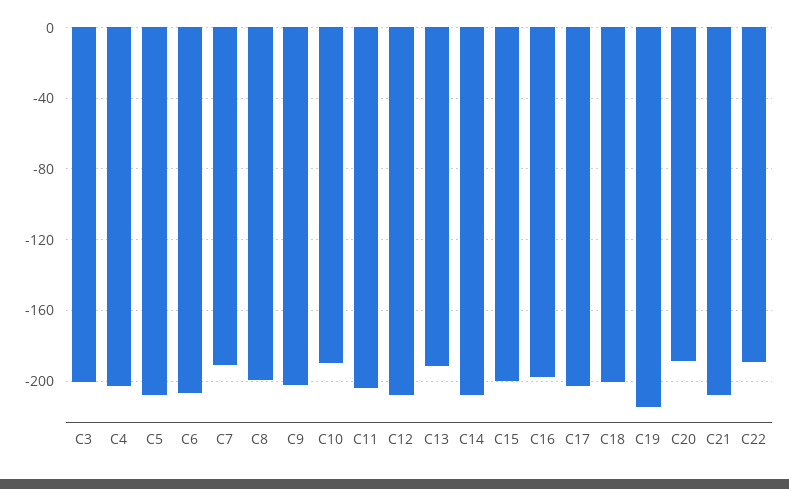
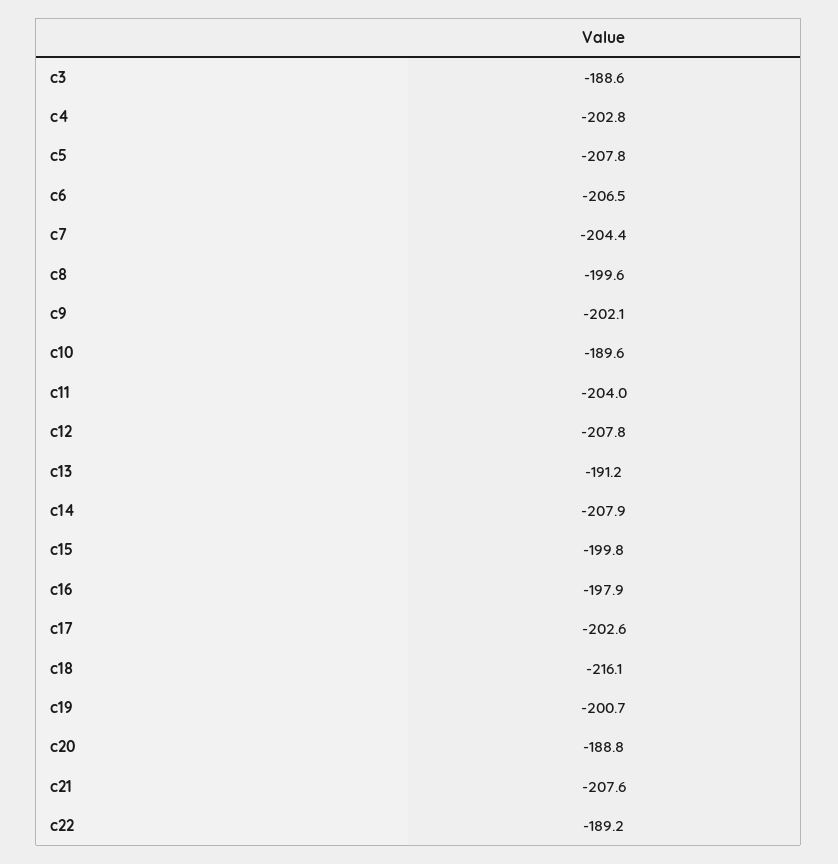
C3: -200 -> -188.6
C7: -190 -> -204.4
C18: -200 -> -216.1
C19: -215 -> -200.7

